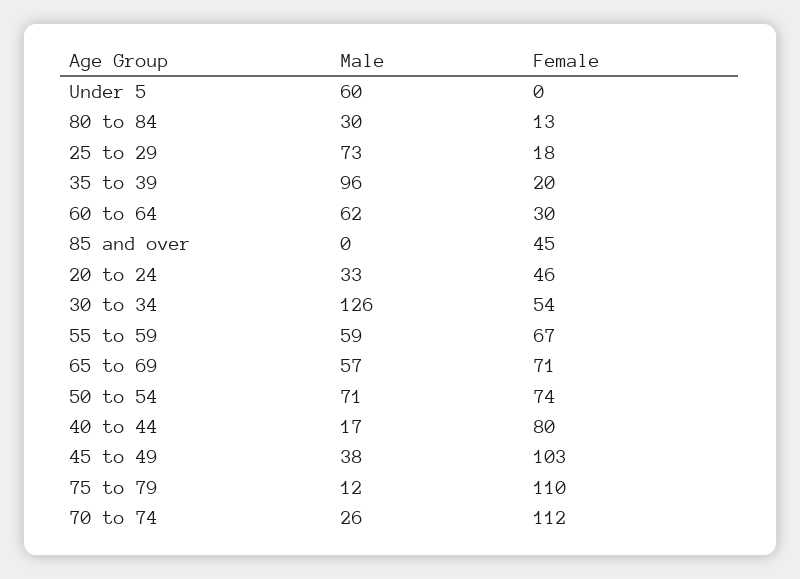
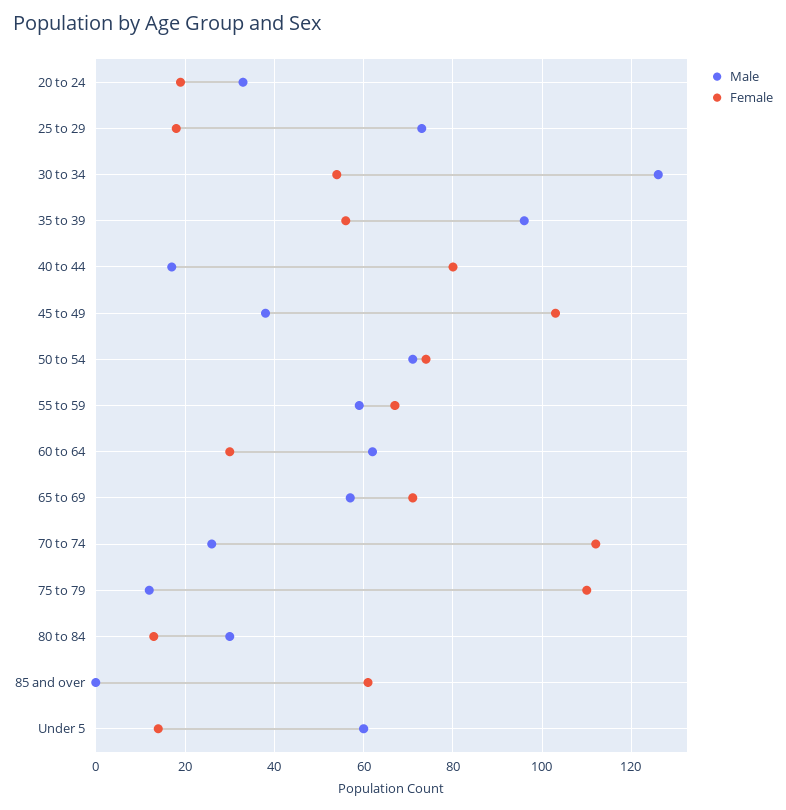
Female, Under 5: 0 -> 15
Female, 35 to 39: 20 -> 55
Female, 85 and over: 45 -> 60
Female, 20 to 24: 46 -> 20

